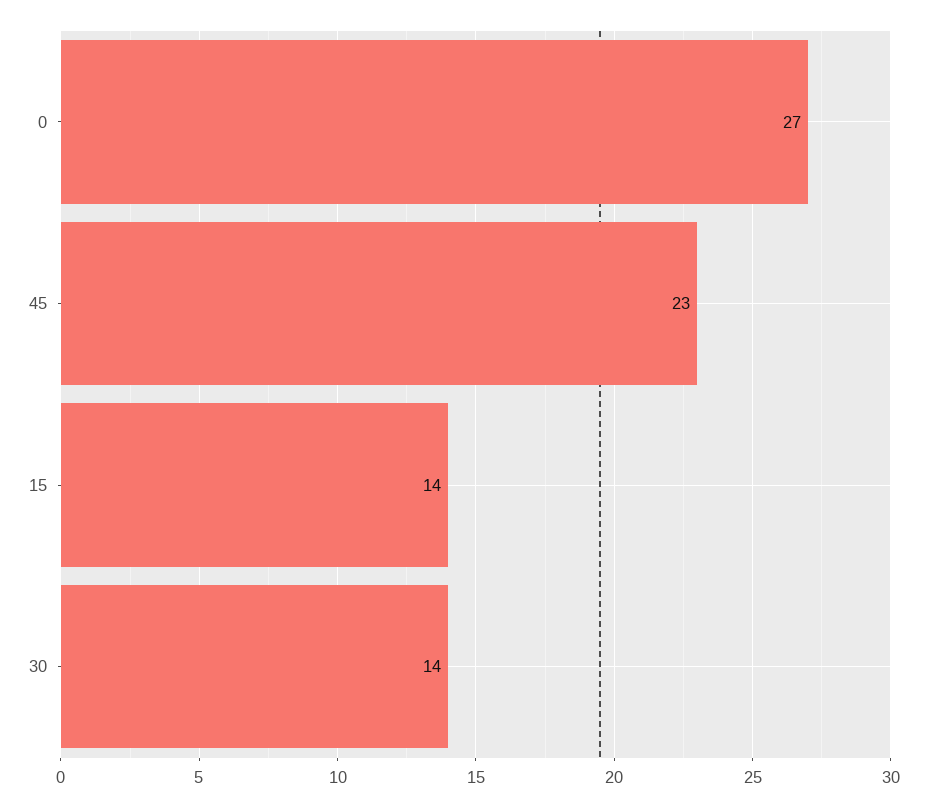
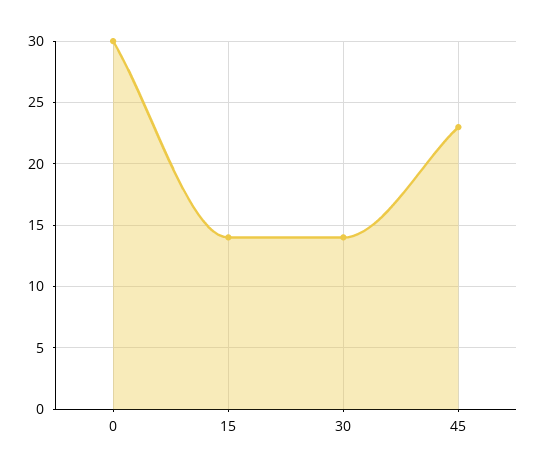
0: 27 -> 30

